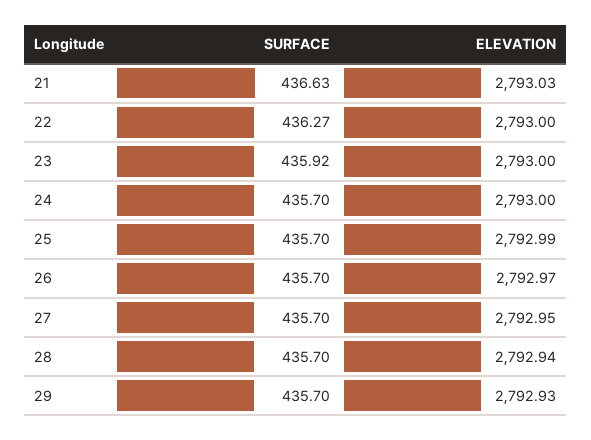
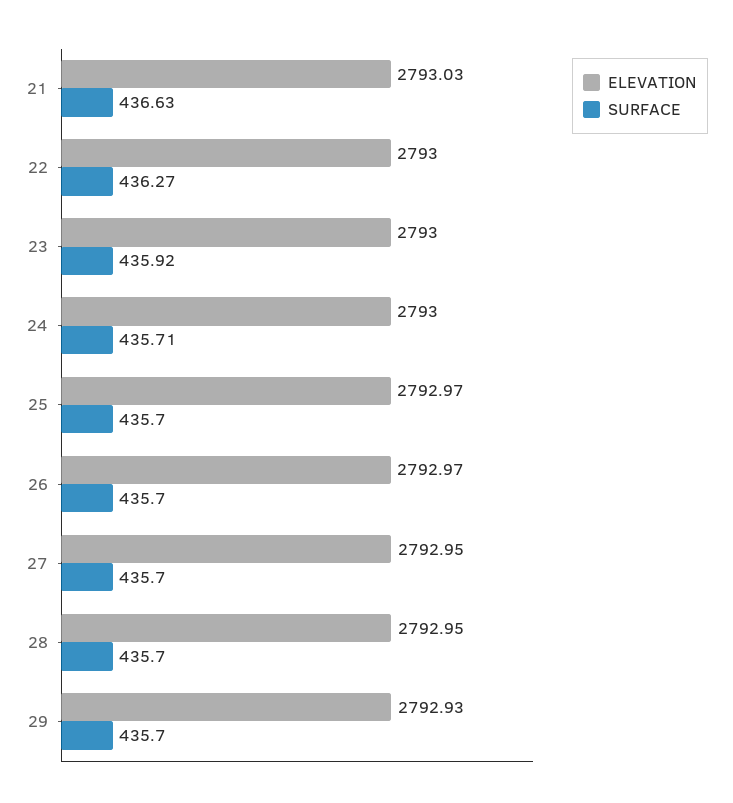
SURFACE, 24: 435.7 -> 435.71
ELEVATION, 25: 2792.99 -> 2792.97
ELEVATION, 28: 2792.94 -> 2792.95

